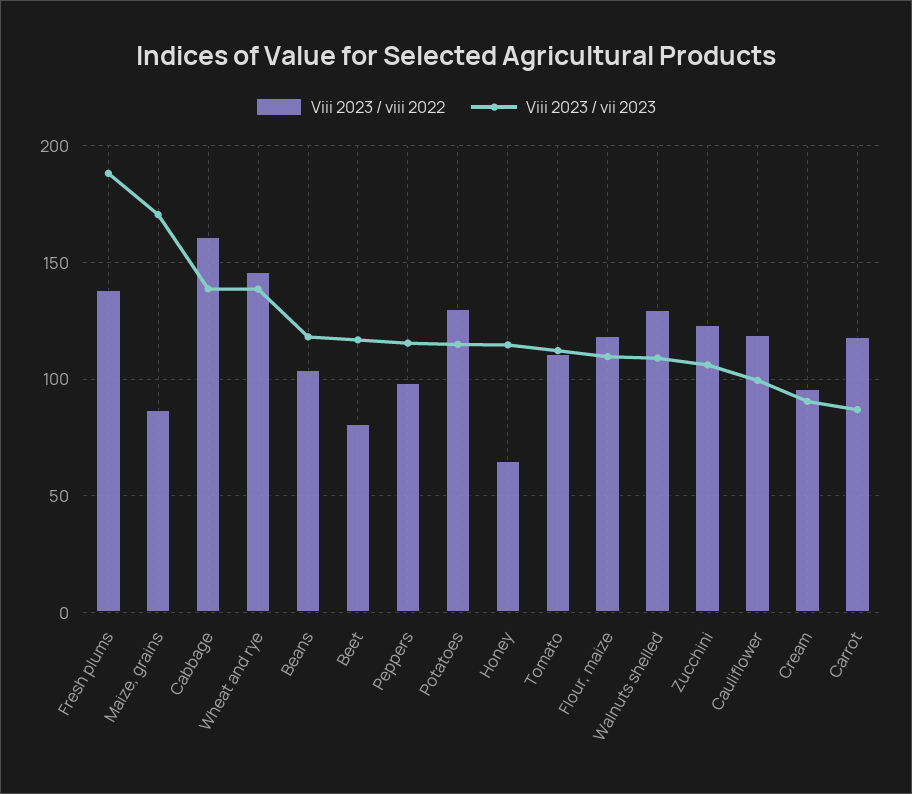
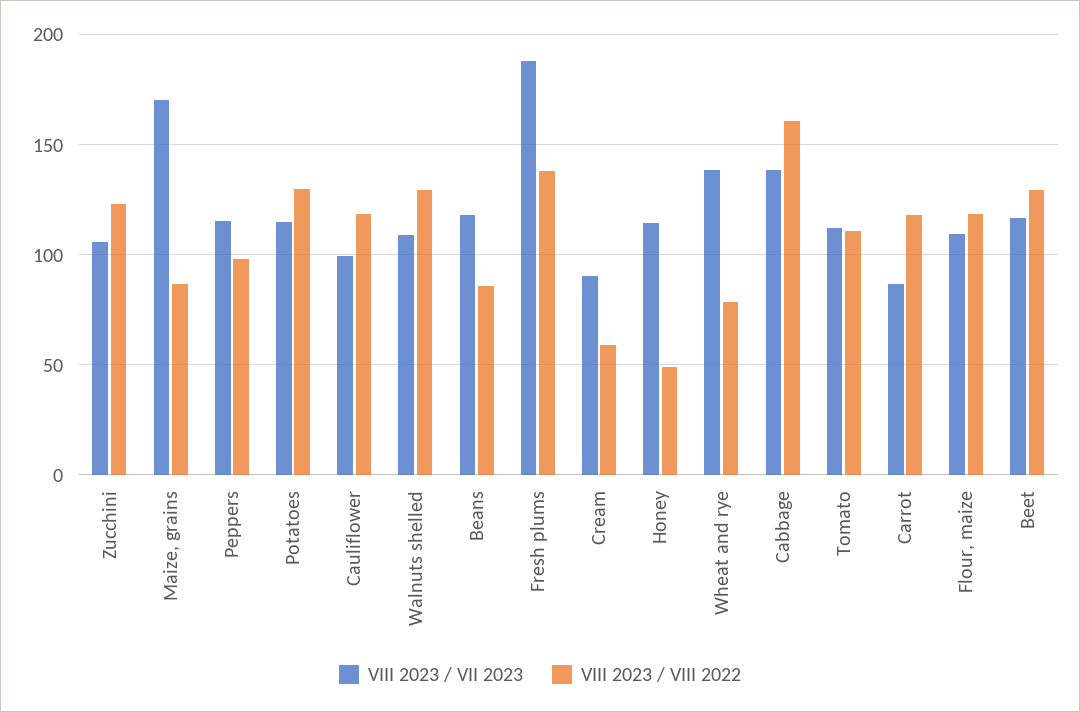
Viii 2023 / viii 2022, Wheat and rye: 145 -> 80
Viii 2023 / viii 2022, Beans: 105 -> 85
Viii 2023 / viii 2022, Beet: 80 -> 130
Viii 2023 / viii 2022, Honey: 65 -> 50
Viii 2023 / viii 2022, Cream: 95 -> 60

